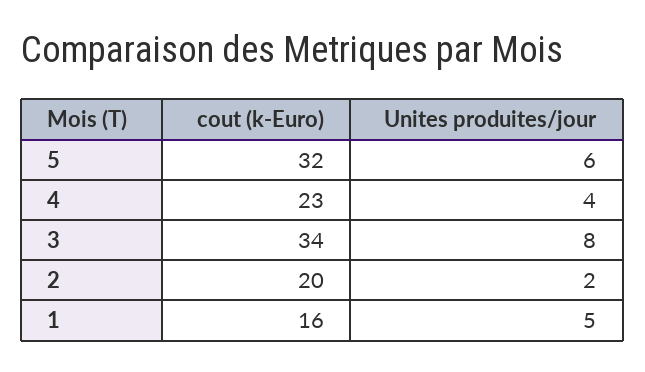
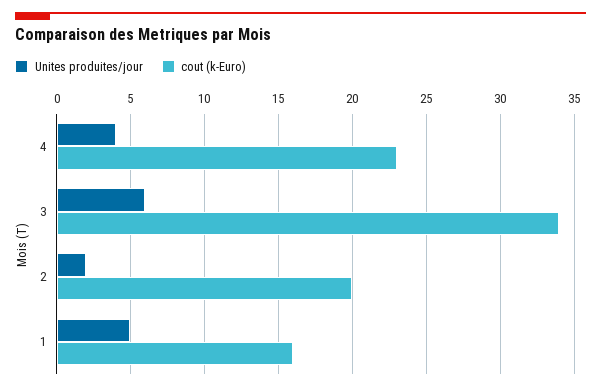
cout (k-Euro), 5: 32 -> none
Unites produites/jour, 5: 6 -> none
Unites produites/jour, 3: 8 -> 6

